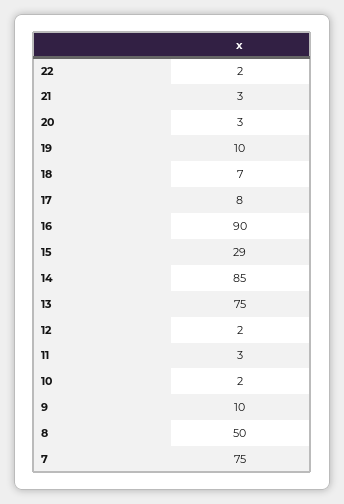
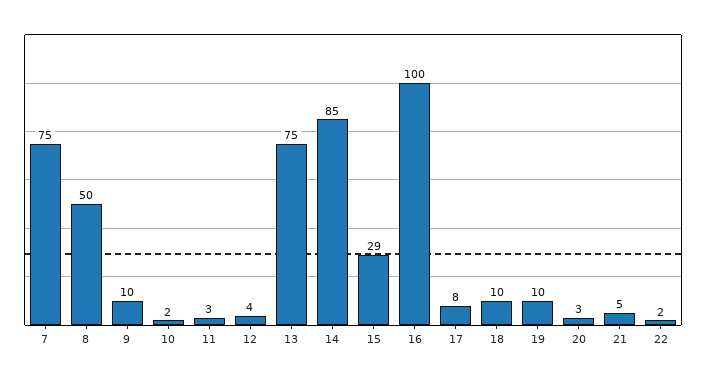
21: 3 -> 5
18: 7 -> 10
16: 90 -> 100
12: 2 -> 4

